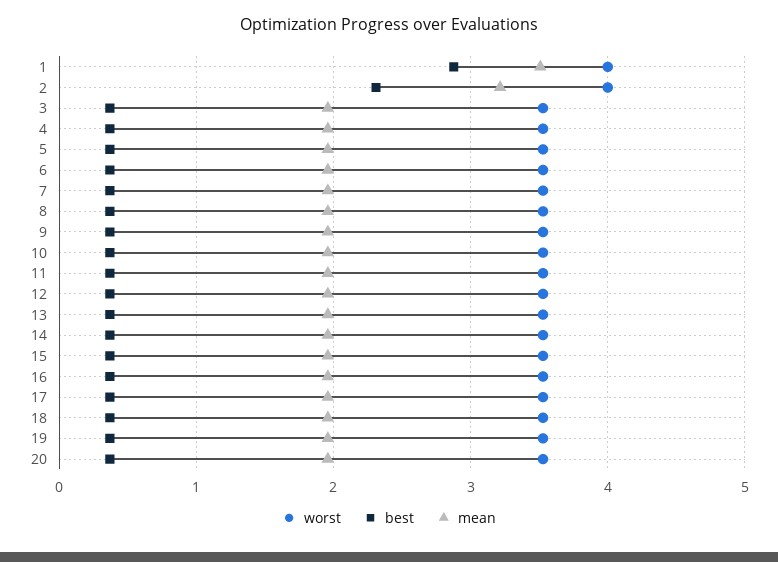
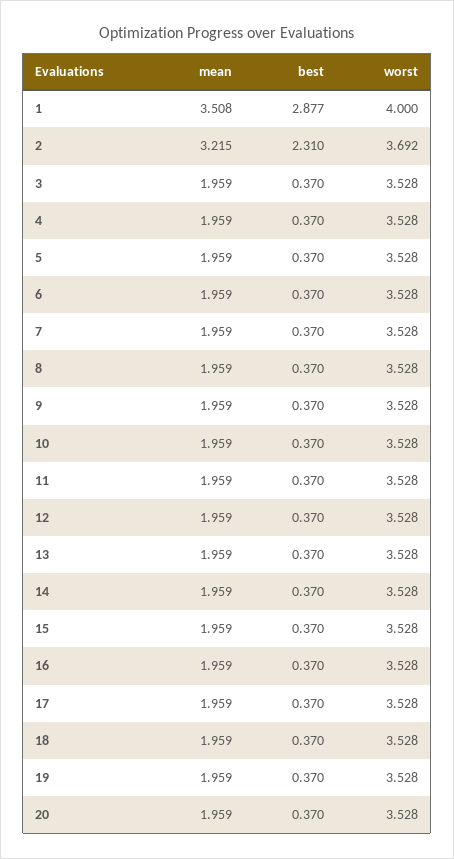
worst, 2: 4 -> 3.692

